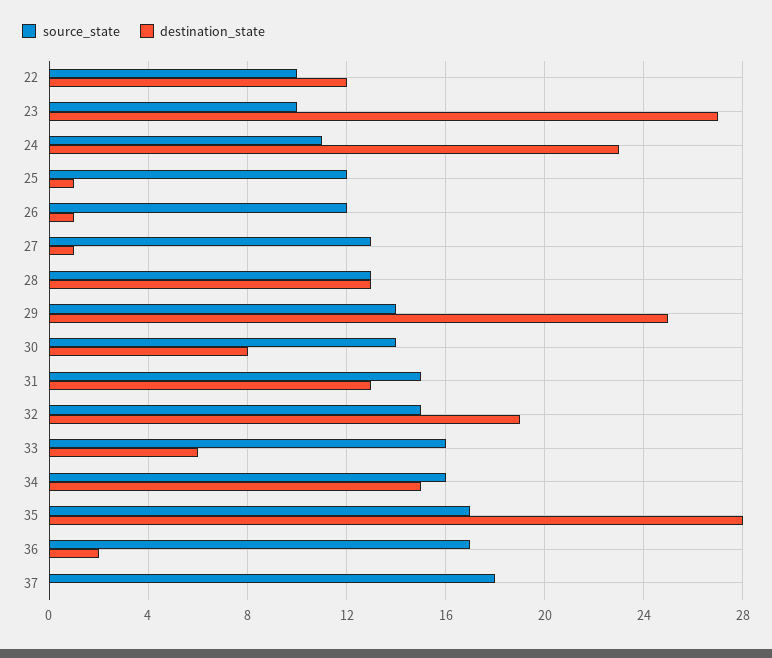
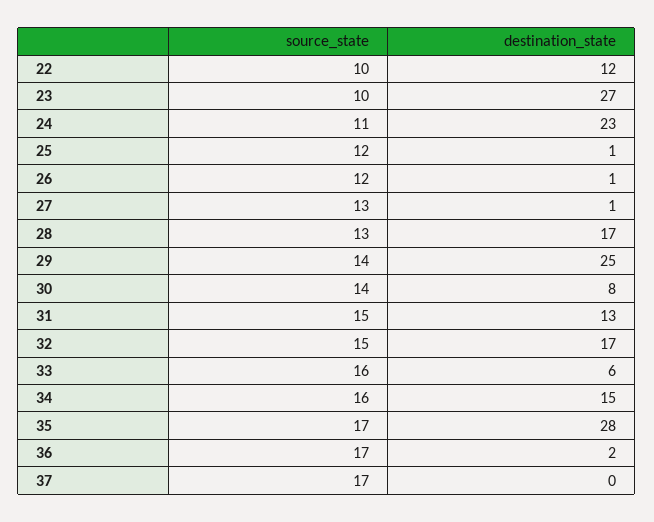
destination_state, 28: 13 -> 17
destination_state, 32: 19 -> 17
source_state, 37: 18 -> 17

